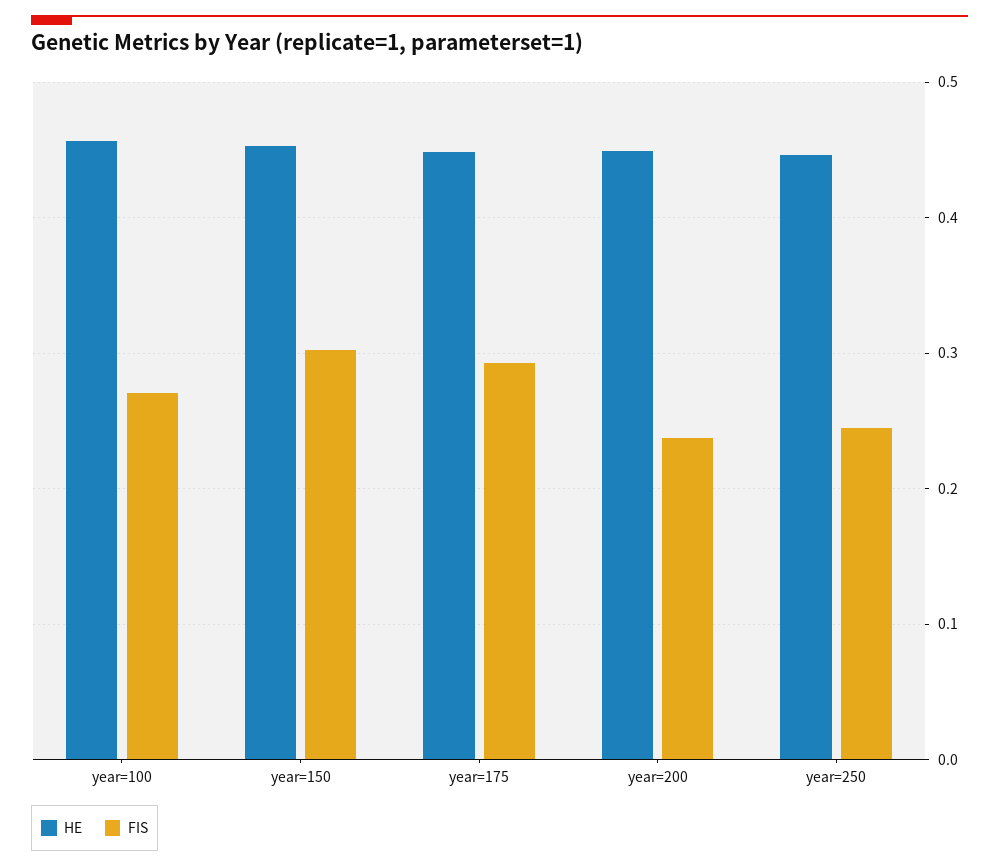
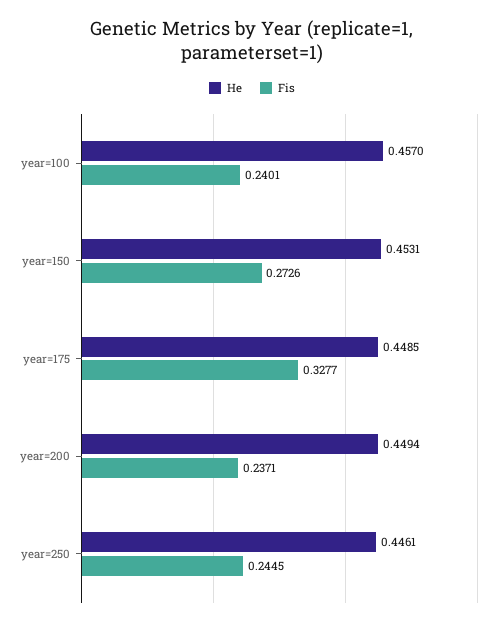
FIS, year=100: 0.27 -> 0.2401
FIS, year=150: 0.3 -> 0.2726
FIS, year=175: 0.29 -> 0.3277

